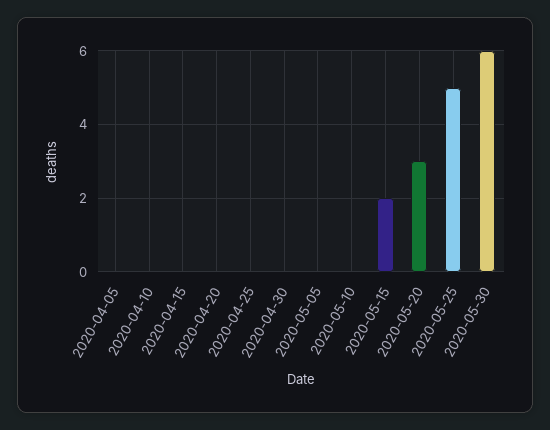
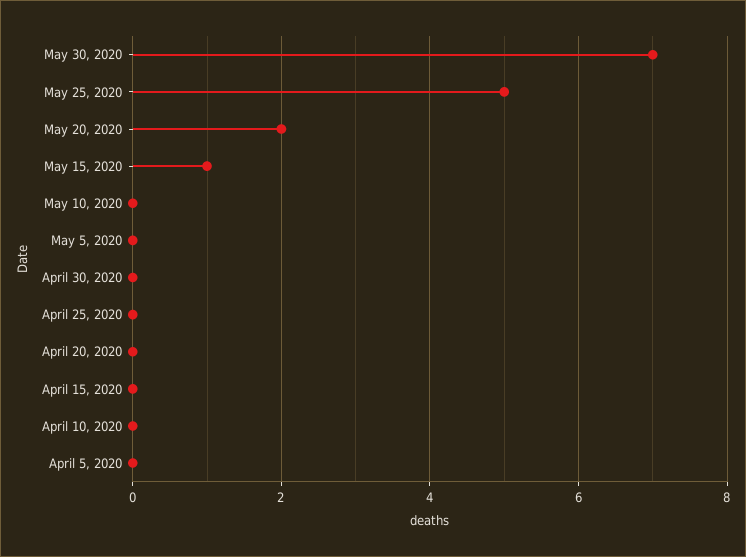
2020-05-15: 2 -> 1
2020-05-20: 3 -> 2
2020-05-30: 6 -> 7

